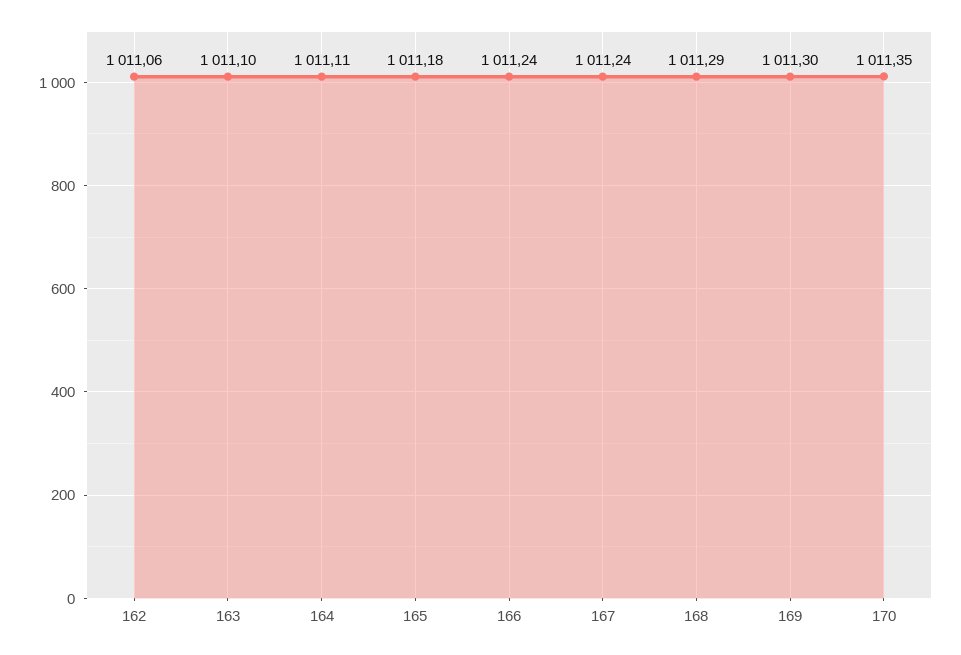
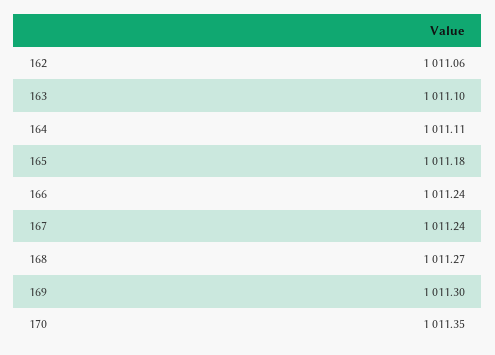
168: 1011.29 -> 1011.27

